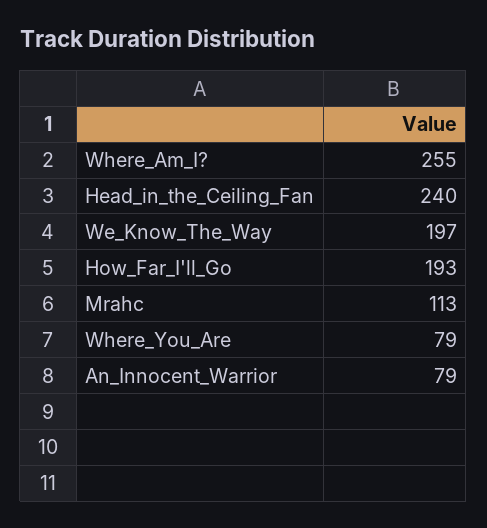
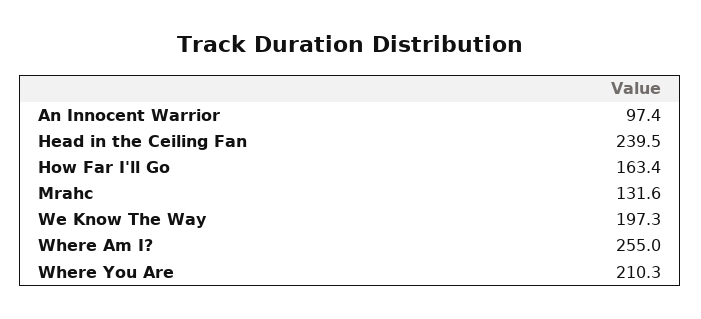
How_Far_I'll_Go: 193 -> 163.4
Mrahc: 113 -> 131.6
Where_You_Are: 79 -> 210.3
An_Innocent_Warrior: 79 -> 97.4

